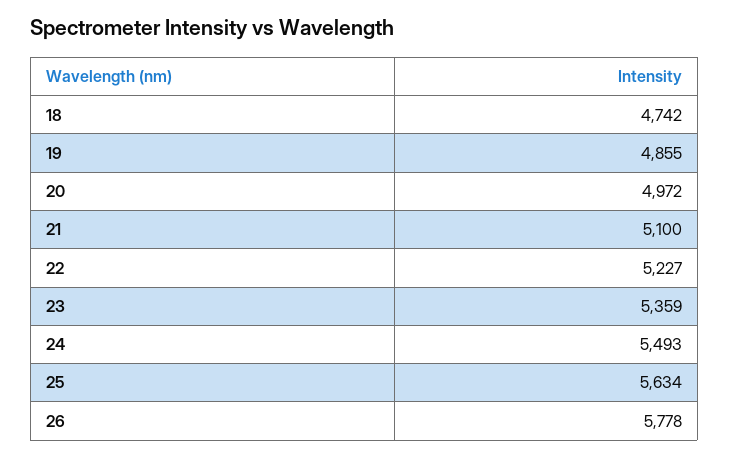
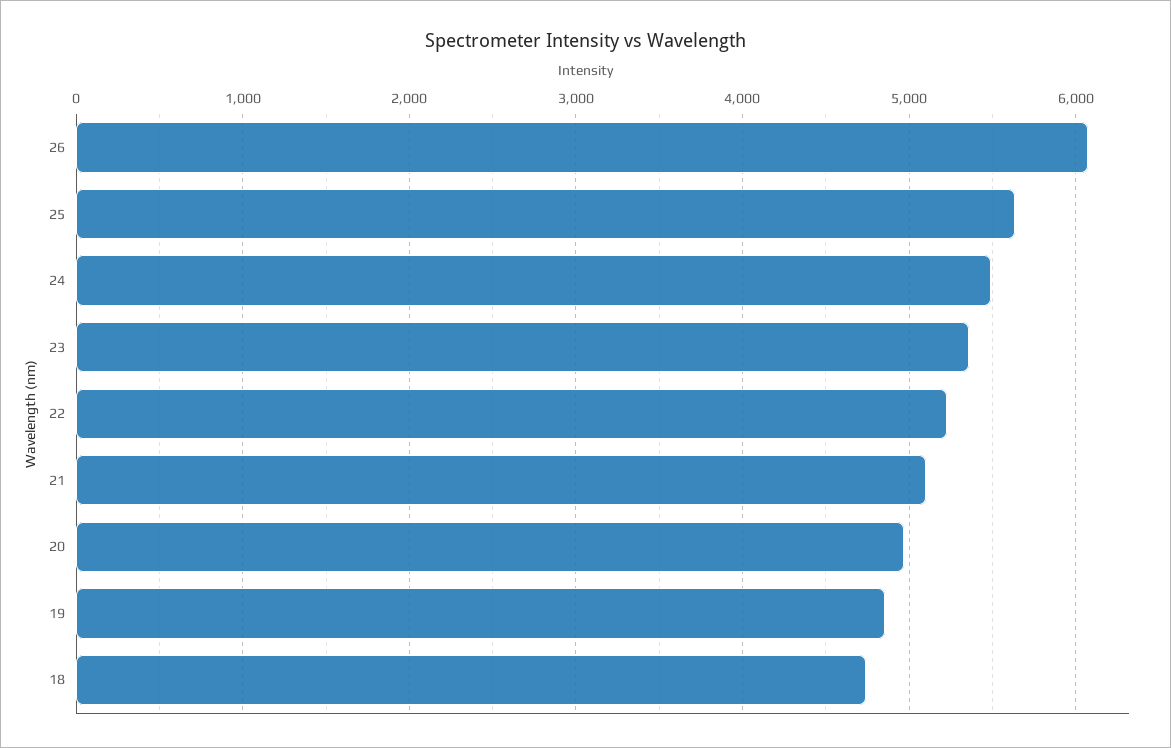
26: 5778 -> 6100

